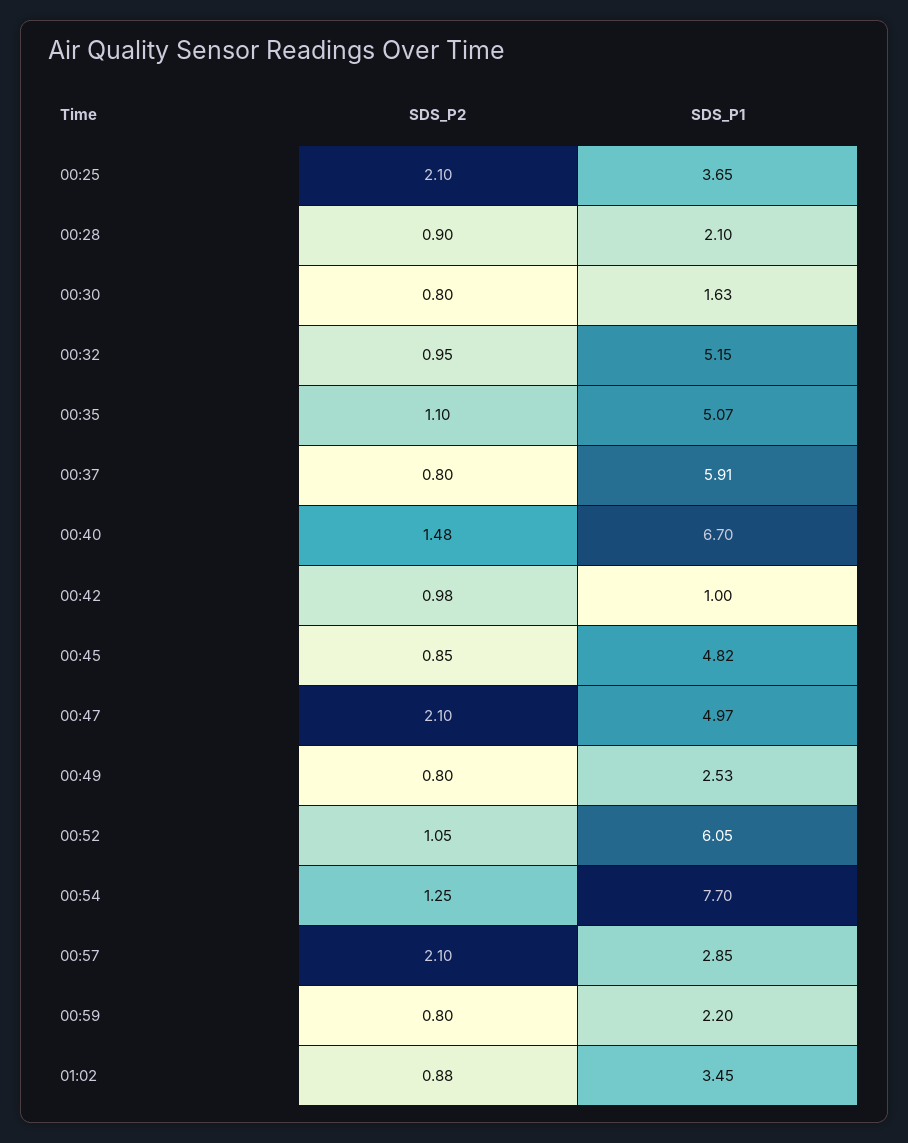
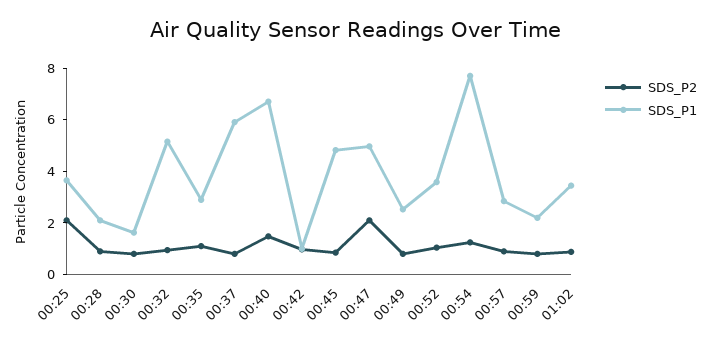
SDS_P1, 00:35: 5.07 -> 3
SDS_P1, 00:52: 6.05 -> 3.5
SDS_P2, 00:57: 2.1 -> 1

